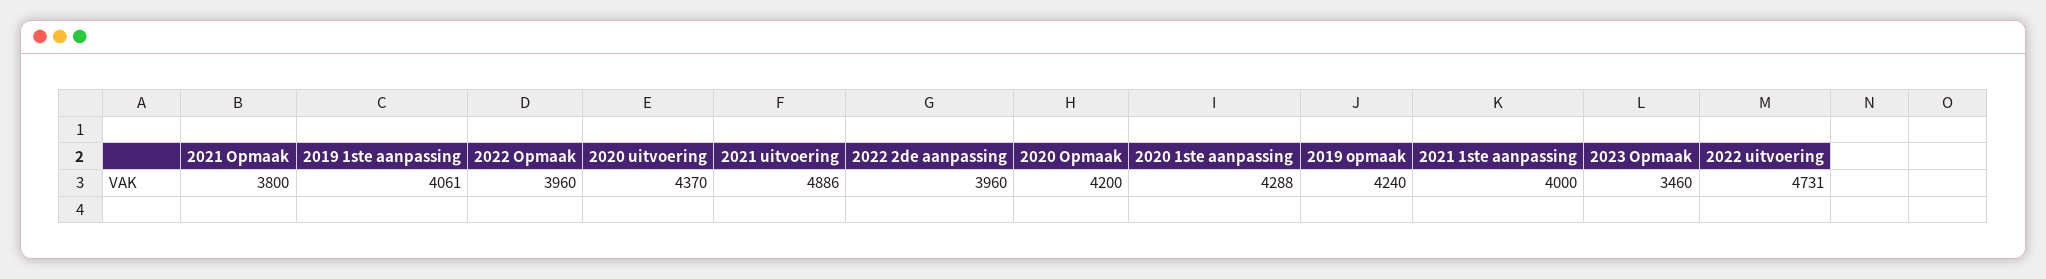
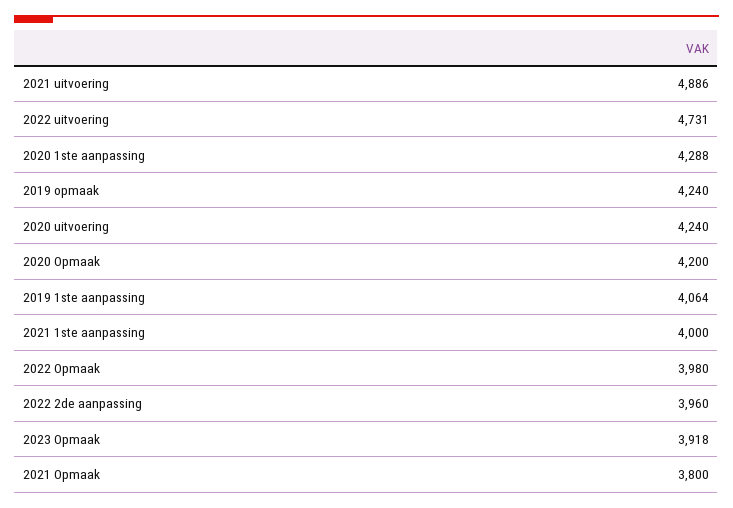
2019 1ste aanpassing: 4061 -> 4064
2022 Opmaak: 3960 -> 3980
2020 uitvoering: 4370 -> 4240
2023 Opmaak: 3460 -> 3918

